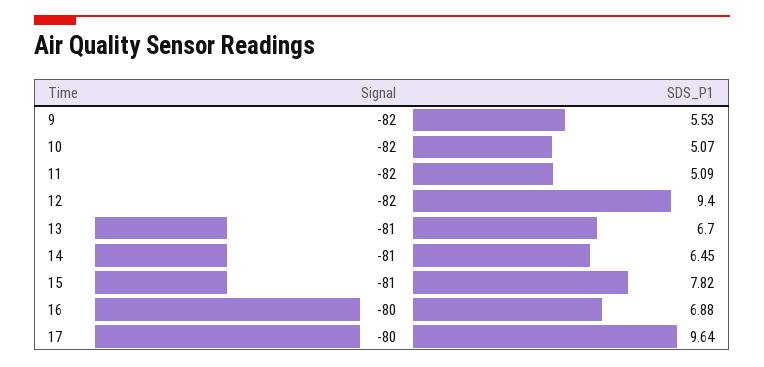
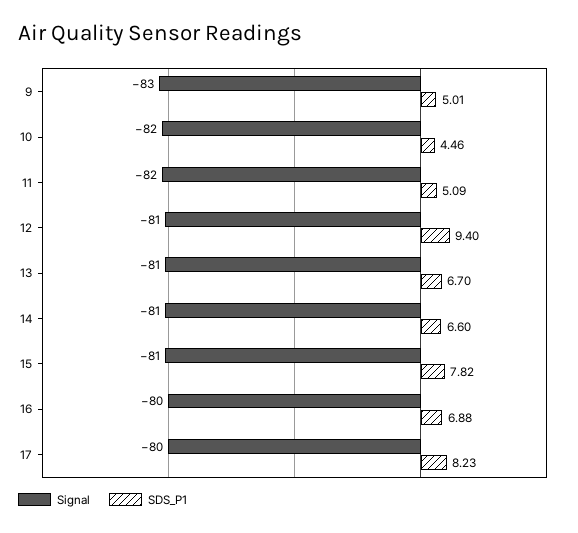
Signal, 9: -82 -> -83
SDS_P1, 9: 5.53 -> 5.01
SDS_P1, 10: 5.07 -> 4.46
Signal, 12: -82 -> -81
SDS_P1, 14: 6.45 -> 6.6
SDS_P1, 17: 9.64 -> 8.23

